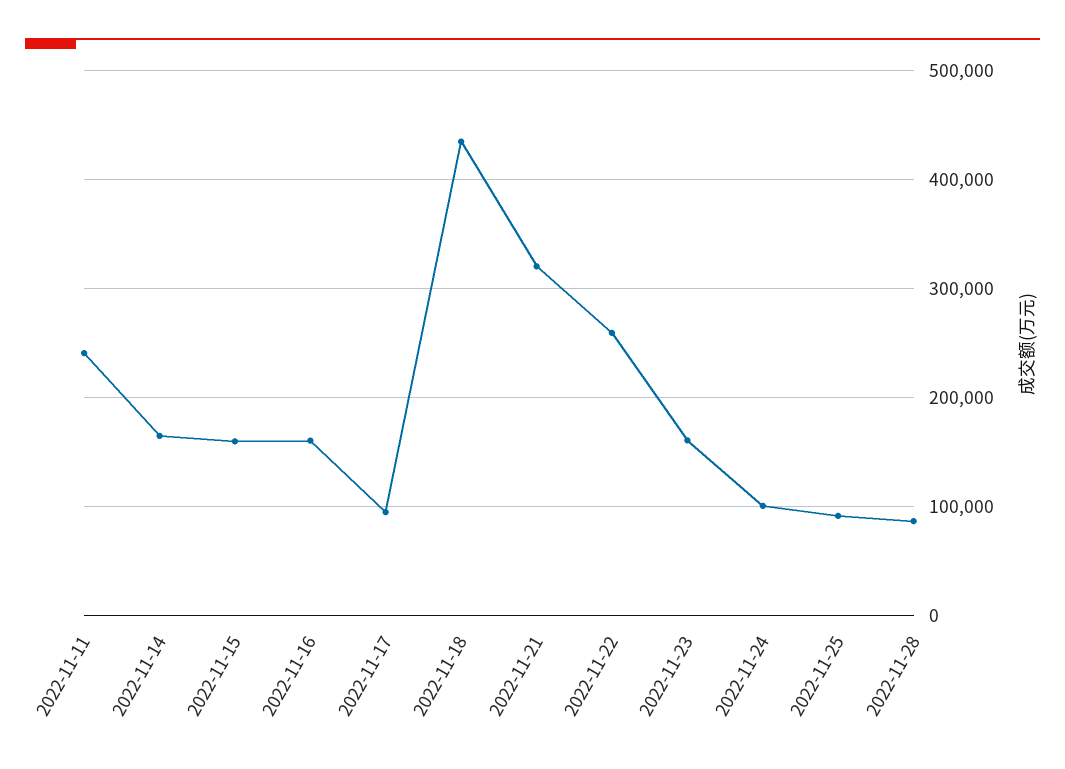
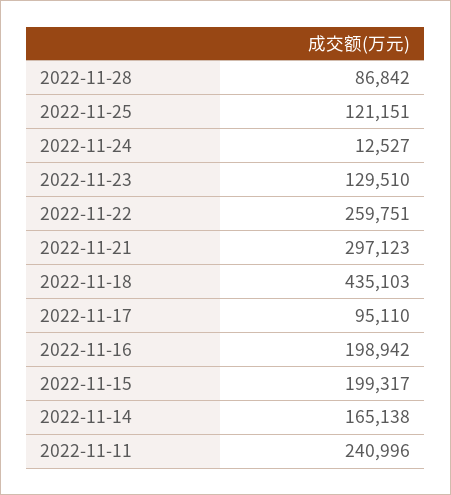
2022-11-15: 160000 -> 199317
2022-11-16: 160000 -> 198942
2022-11-21: 320000 -> 297123
2022-11-23: 160000 -> 129510
2022-11-24: 100000 -> 12527
2022-11-25: 90000 -> 121151

